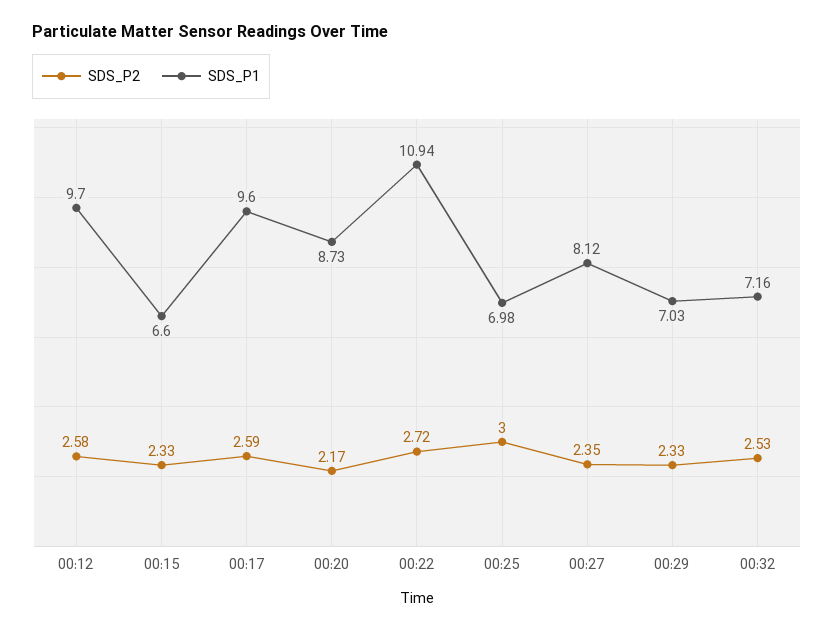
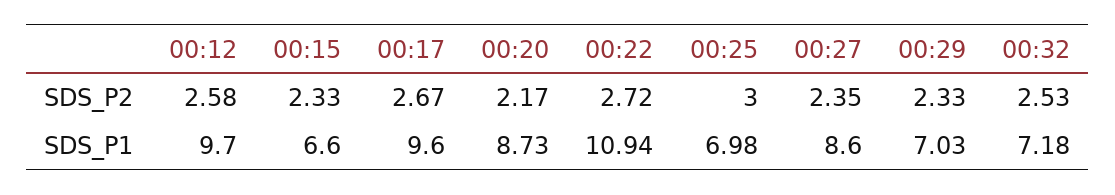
SDS_P2, 00:17: 2.59 -> 2.67
SDS_P1, 00:27: 8.12 -> 8.6
SDS_P1, 00:32: 7.16 -> 7.18

